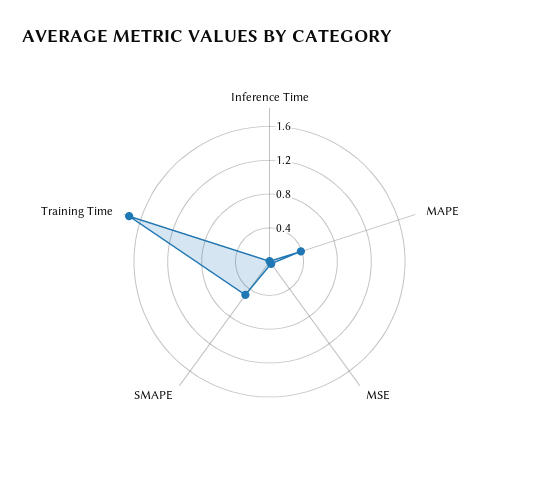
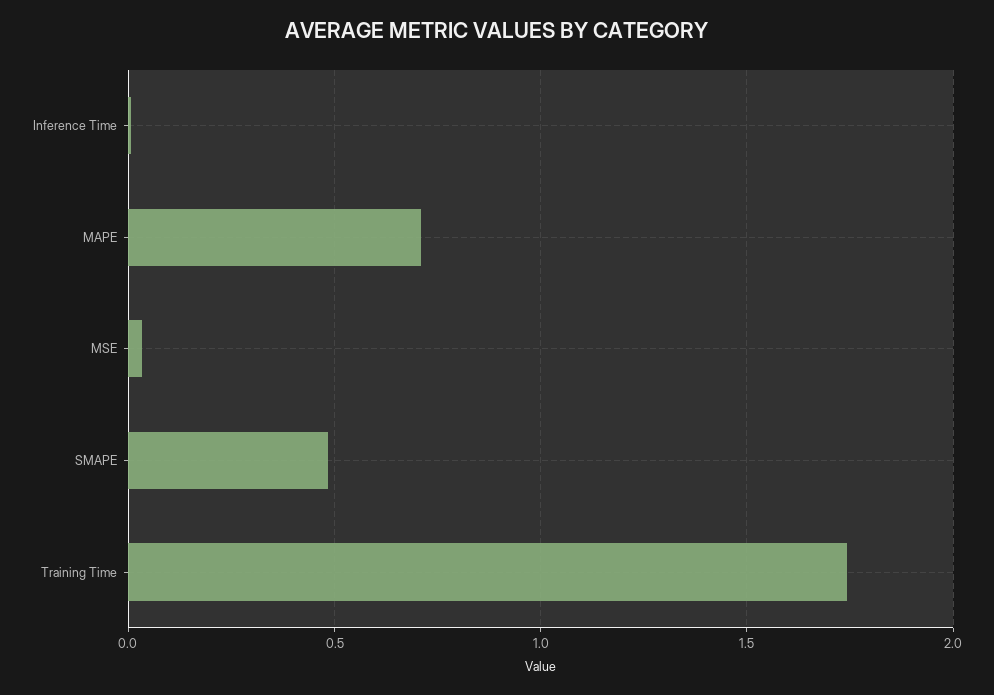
MAPE: 0.4 -> 0.7

